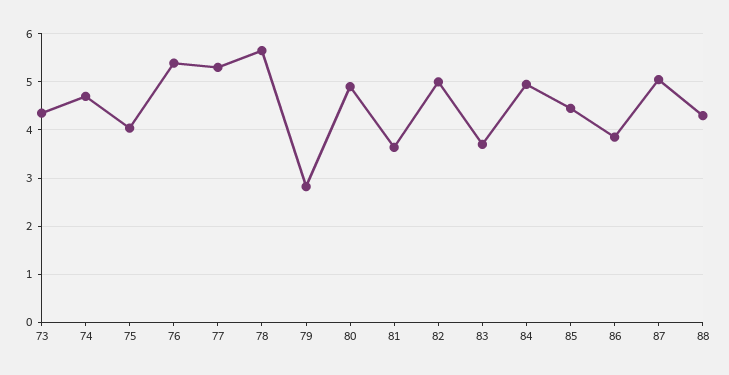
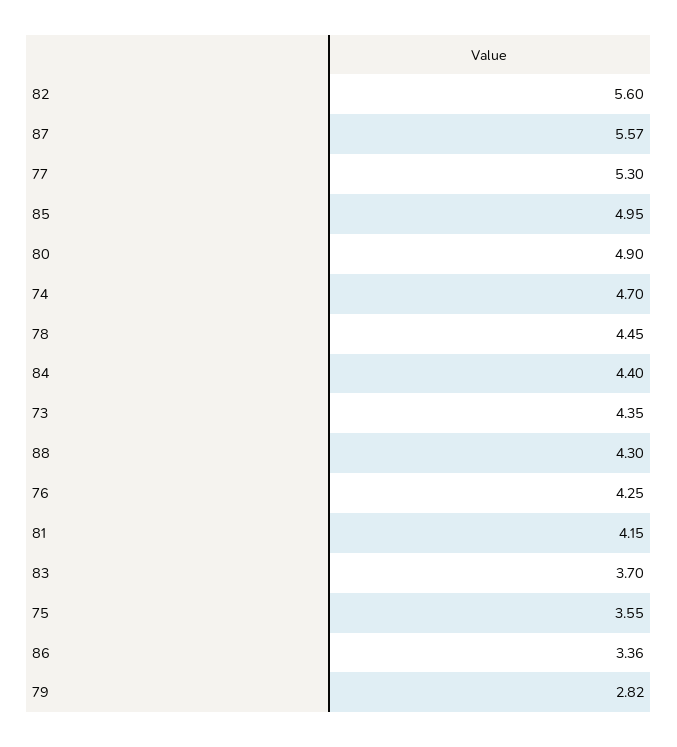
75: 4 -> 3.55
76: 5.4 -> 4.25
78: 5.6 -> 4.45
81: 3.6 -> 4.15
82: 5 -> 5.6
84: 5 -> 4.4
85: 4.4 -> 4.95
86: 3.8 -> 3.36
87: 5 -> 5.57

